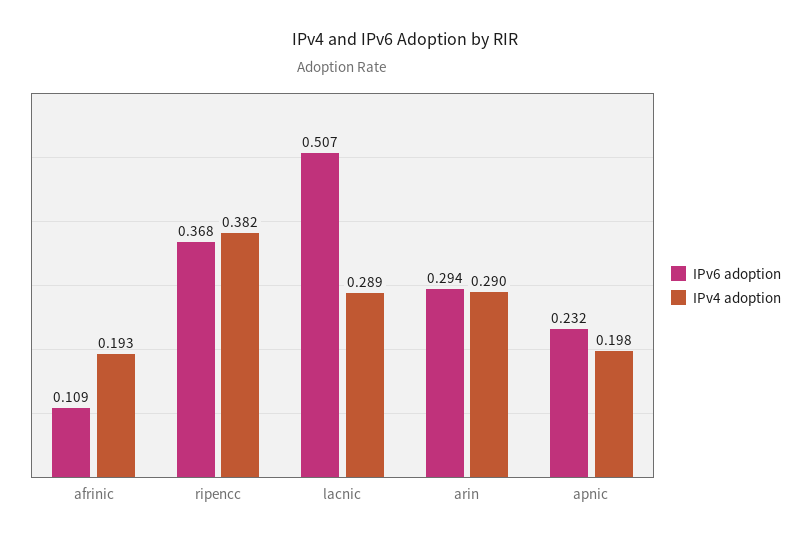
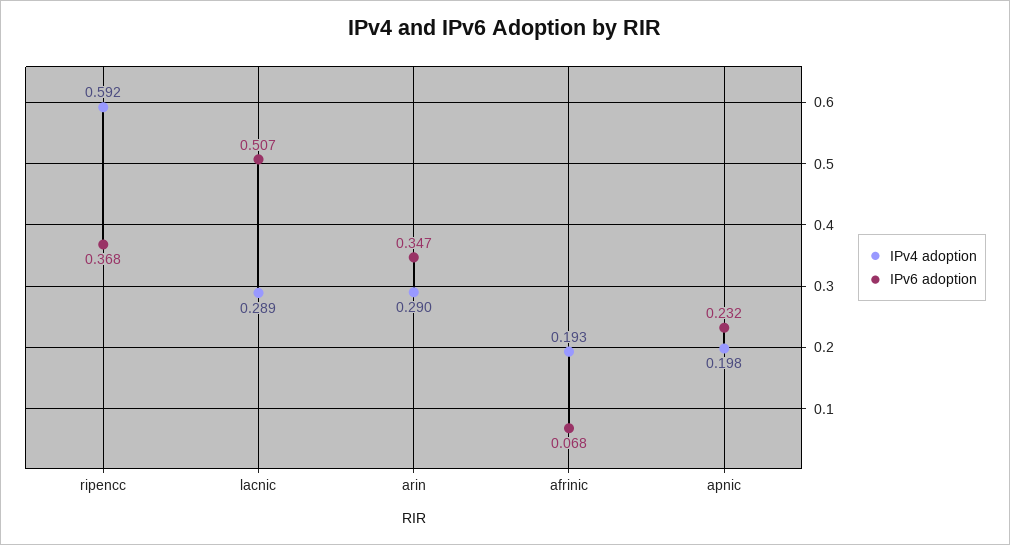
IPv6 adoption, afrinic: 0.109 -> 0.068
IPv4 adoption, ripencc: 0.382 -> 0.592
IPv6 adoption, arin: 0.294 -> 0.347

